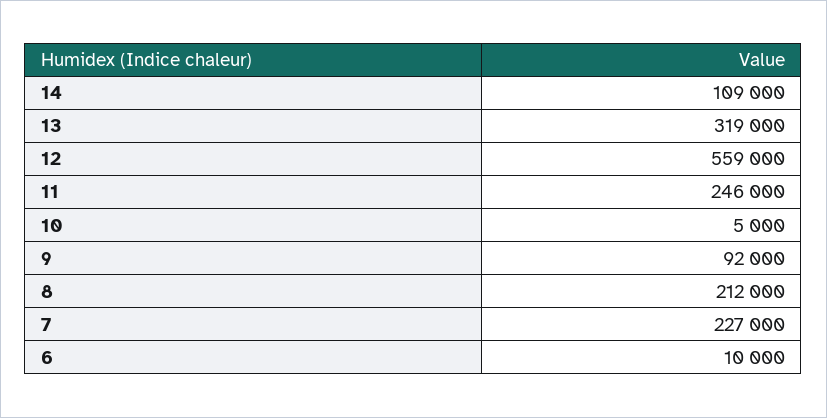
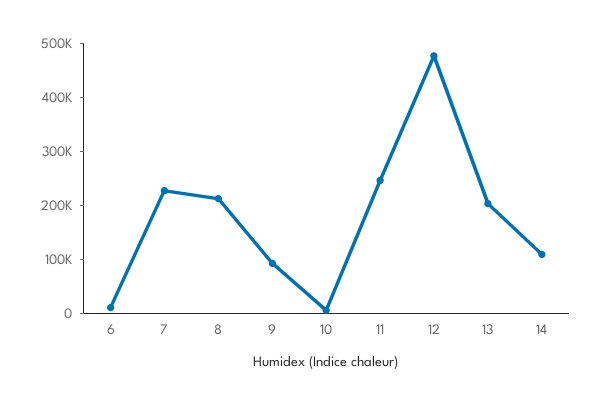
13: 319000 -> 200000
12: 559000 -> 480000

